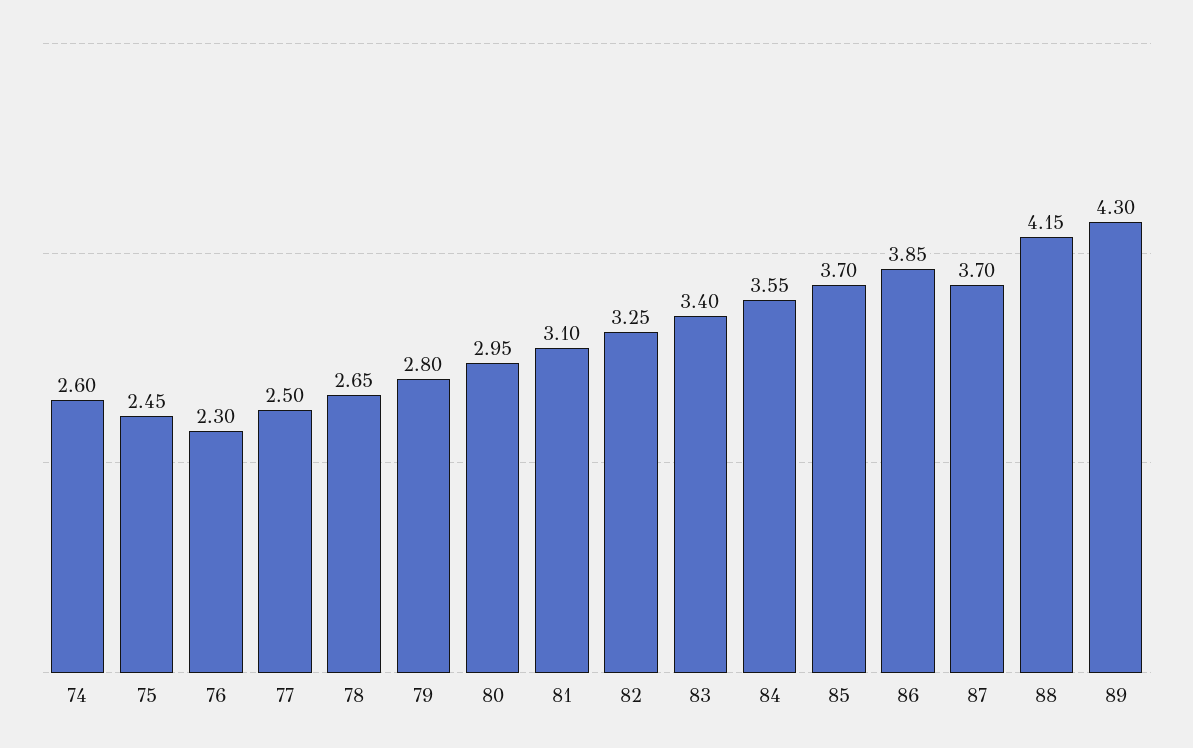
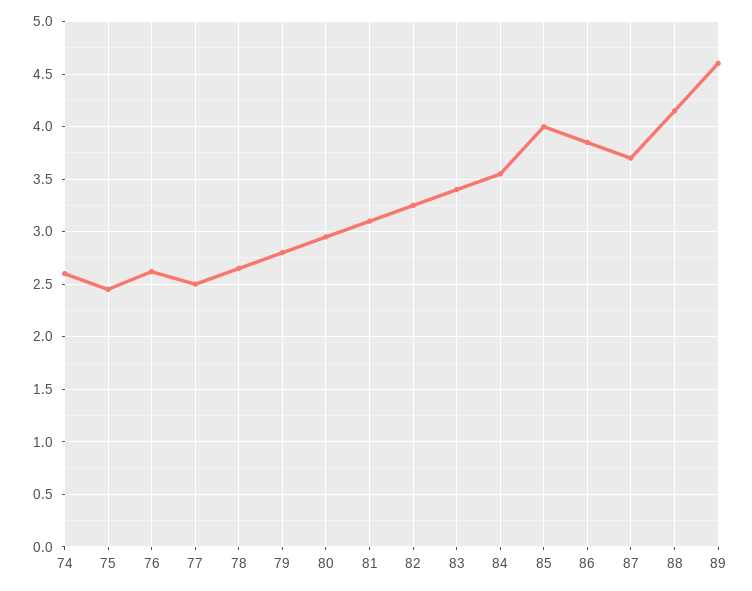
76: 2.3 -> 2.6
85: 3.7 -> 4
89: 4.3 -> 4.6

